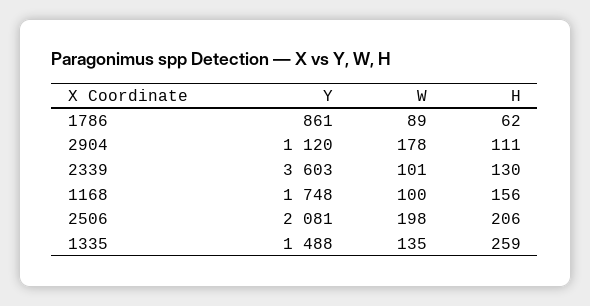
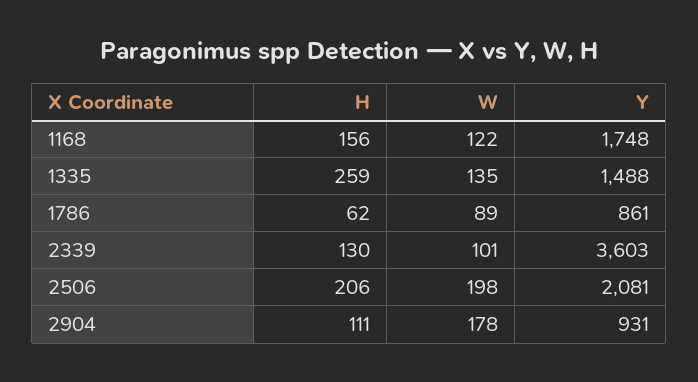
Y, 2904: 1120 -> 931
W, 1168: 100 -> 122

